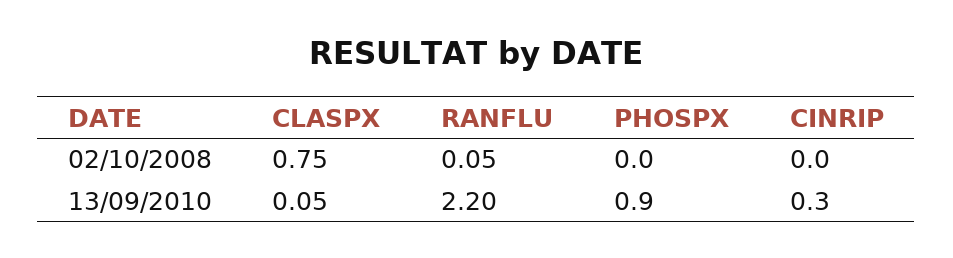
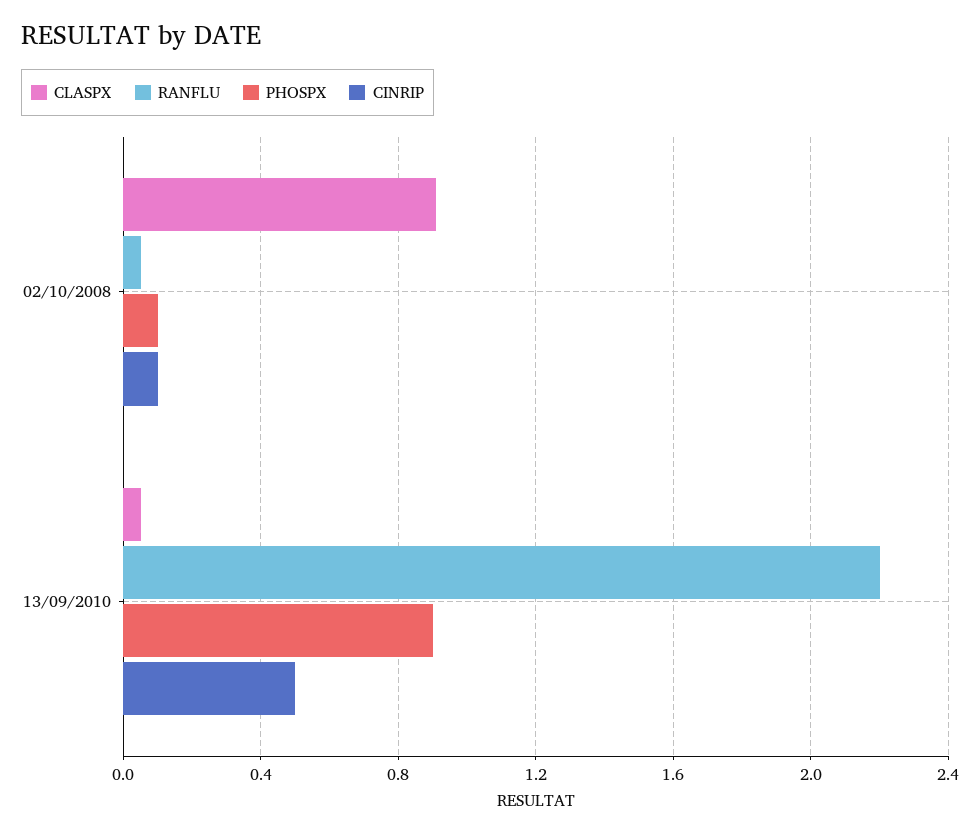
CLASPX, 02/10/2008: 0.75 -> 0.9
PHOSPX, 02/10/2008: 0 -> 0.1
CINRIP, 02/10/2008: 0 -> 0.1
CINRIP, 13/09/2010: 0.3 -> 0.5

